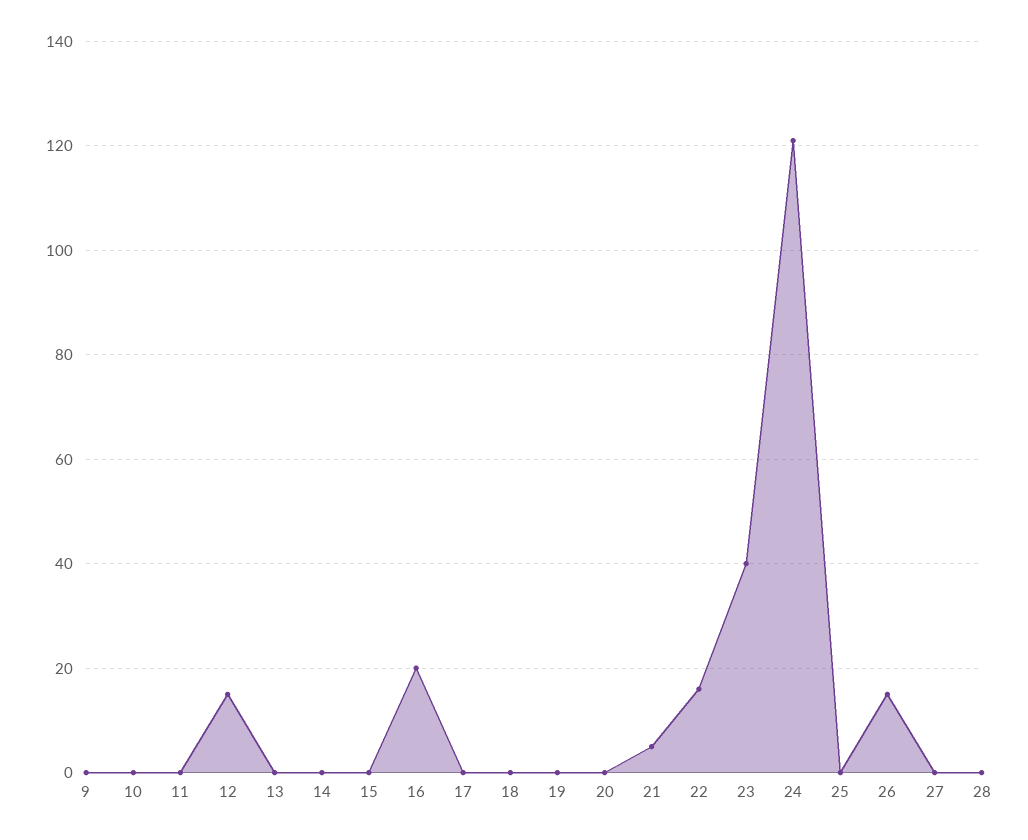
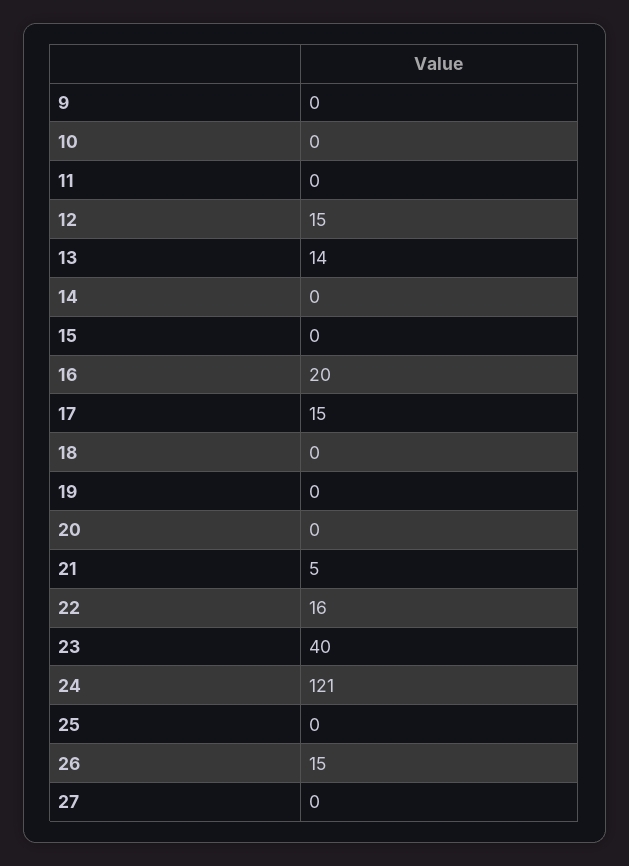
13: 0 -> 14
17: 0 -> 15
28: 0 -> none

